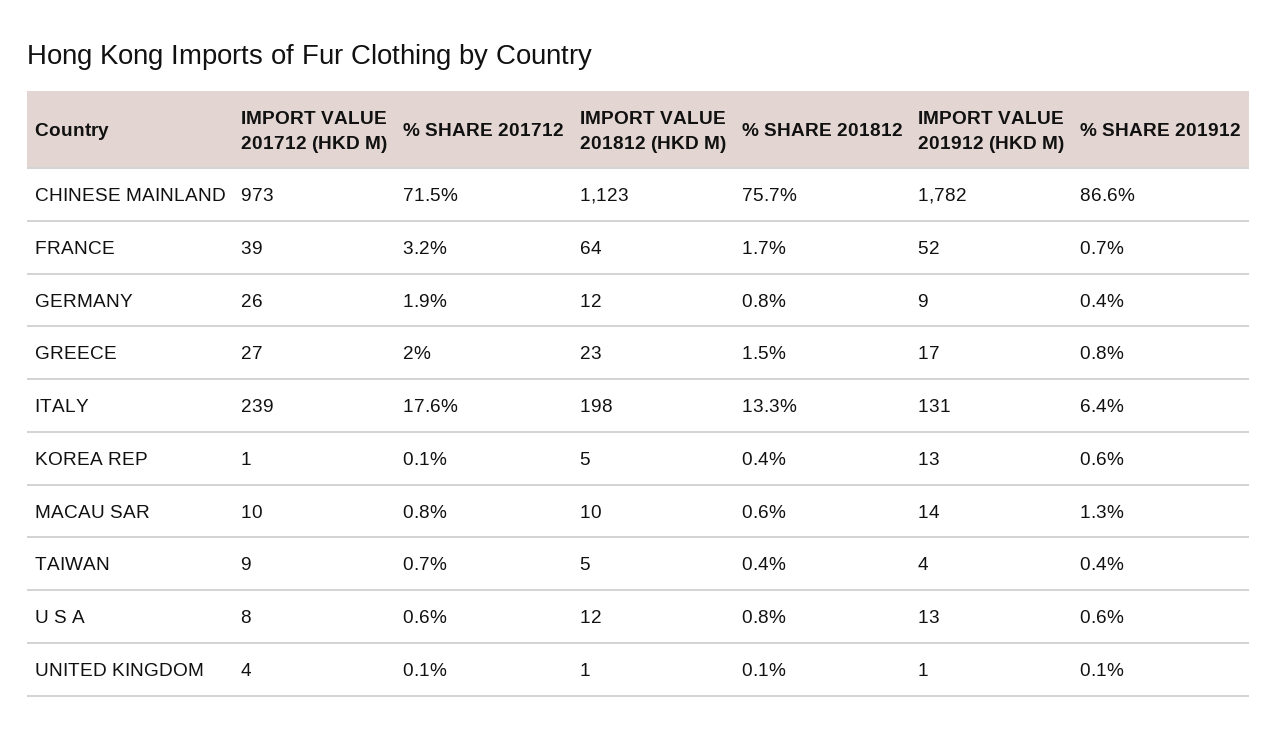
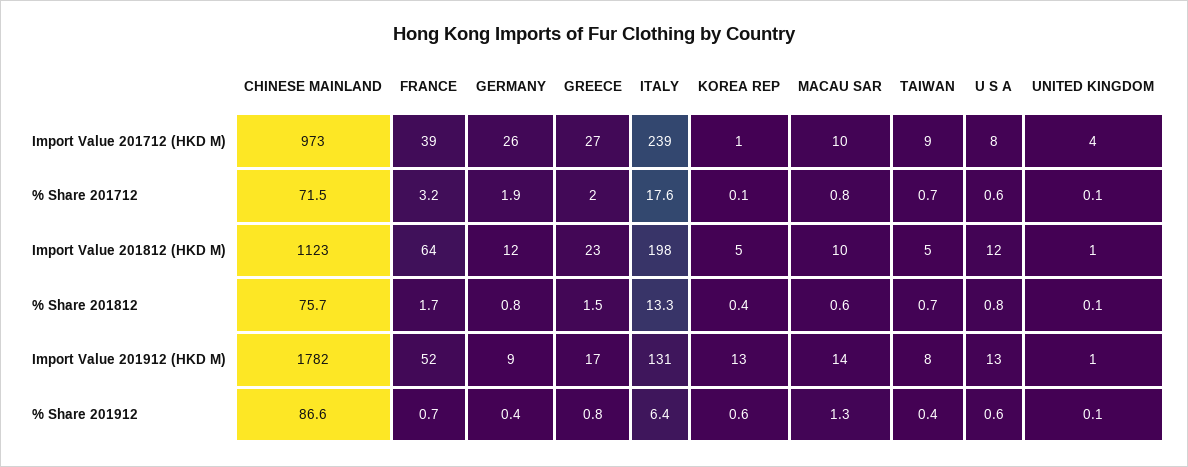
% SHARE 201812, TAIWAN: 0.4 -> 0.7
IMPORT VALUE 201912 (HKD M), TAIWAN: 4 -> 8

